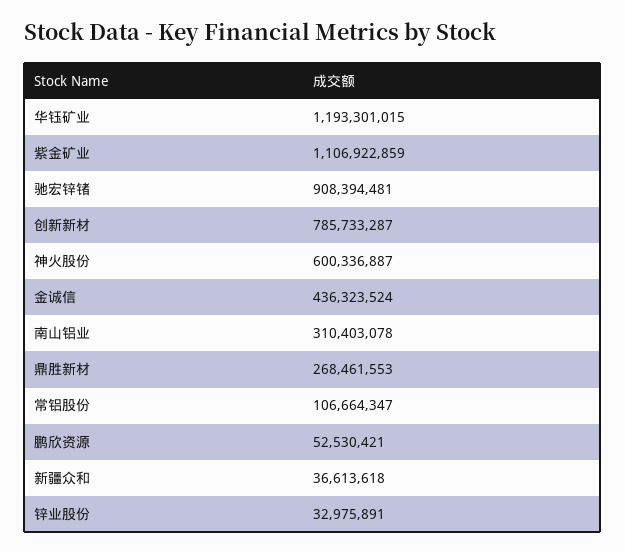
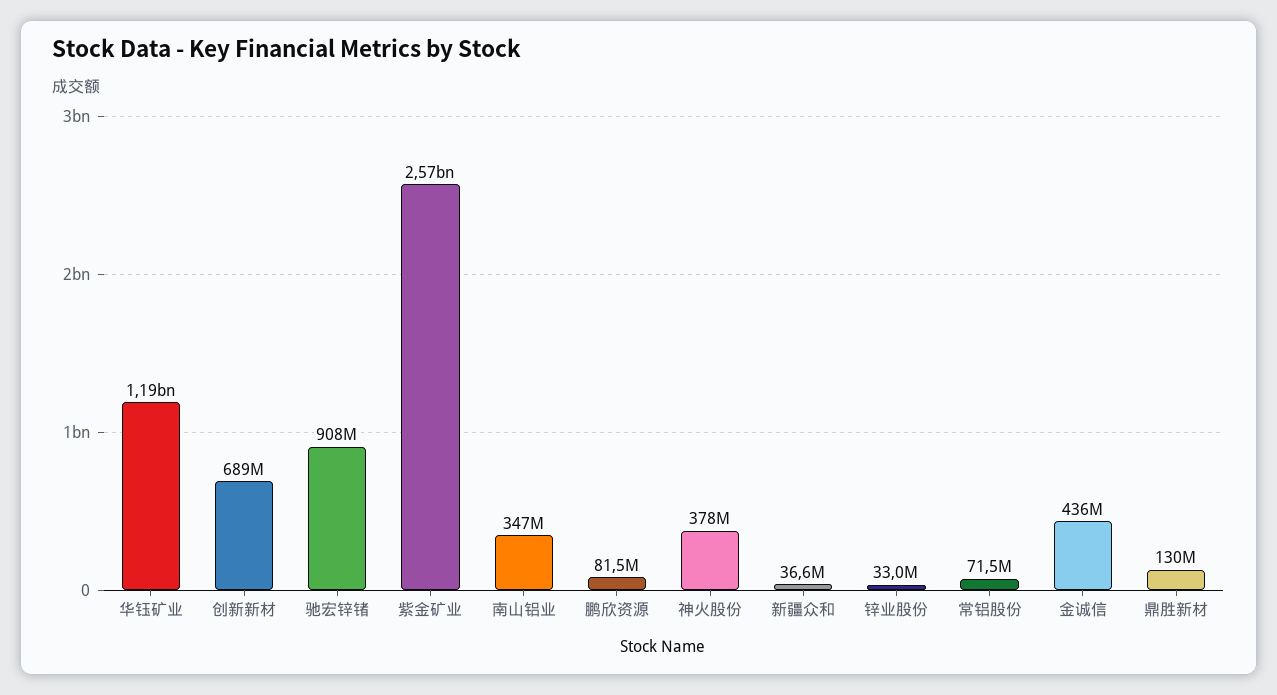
紫金矿业: 1106922859 -> 2570000000
创新新材: 785733287 -> 689000000
神火股份: 600336887 -> 378000000
南山铝业: 310403078 -> 347000000
鼎胜新材: 268461553 -> 130000000
常铝股份: 106664347 -> 71500000
鹏欣资源: 52530421 -> 81500000

